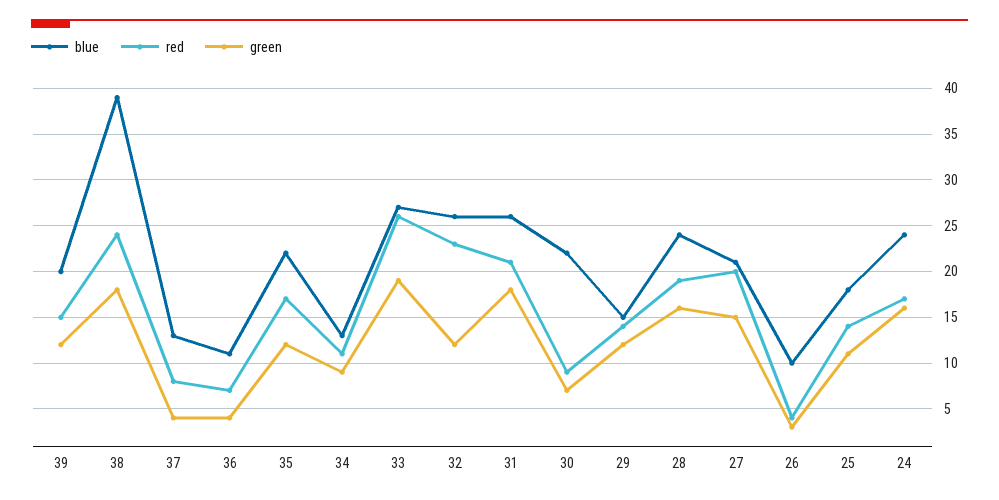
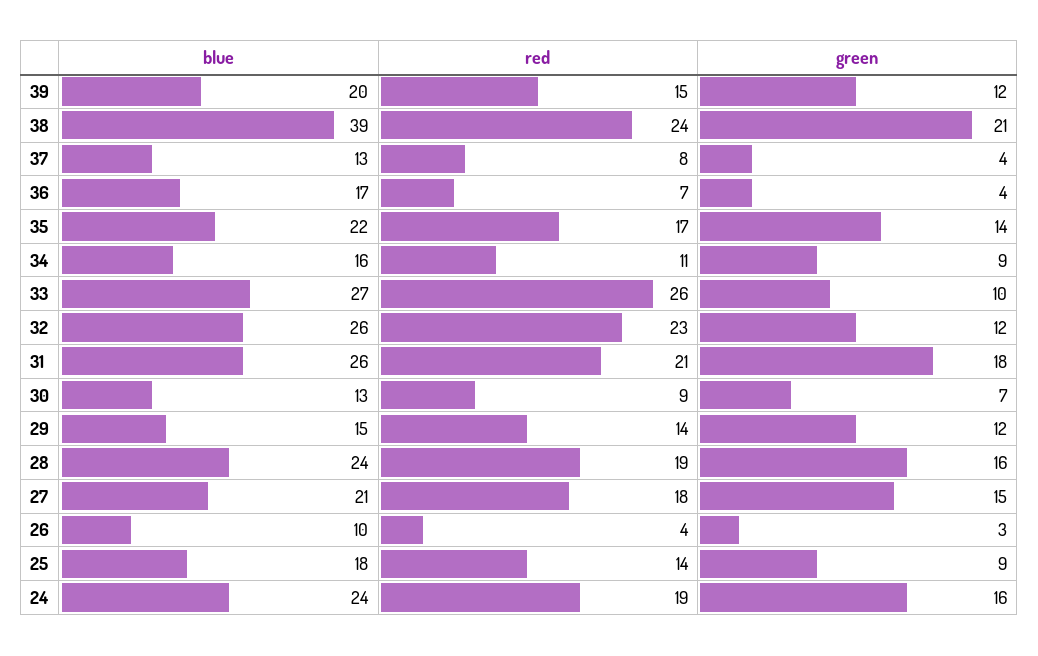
green, 38: 18 -> 21
blue, 36: 11 -> 17
green, 35: 12 -> 14
blue, 34: 13 -> 16
green, 33: 19 -> 10
blue, 30: 22 -> 13
red, 27: 20 -> 18
green, 25: 11 -> 9
red, 24: 17 -> 19

